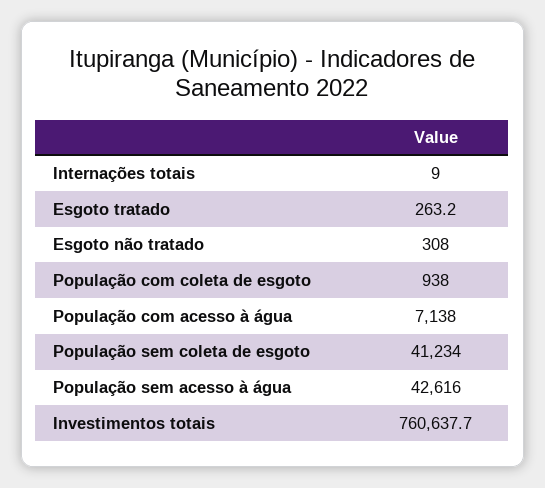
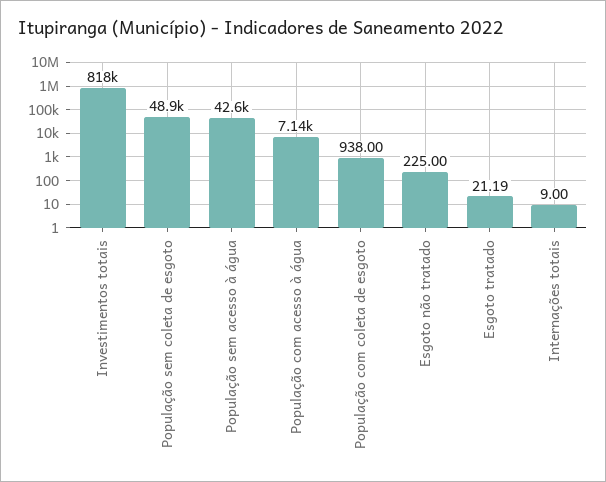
Esgoto tratado: 263.2 -> 21.19
Esgoto não tratado: 308 -> 225
População sem coleta de esgoto: 41234 -> 48900
Investimentos totais: 760637.7 -> 818000

